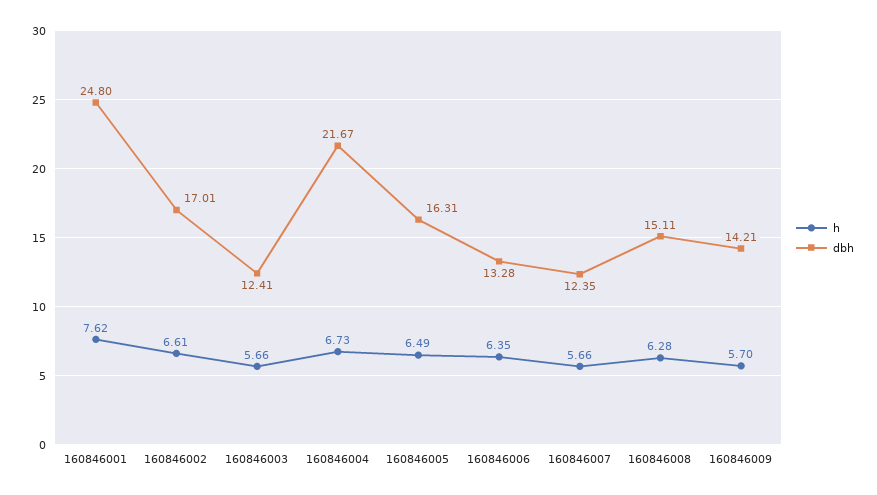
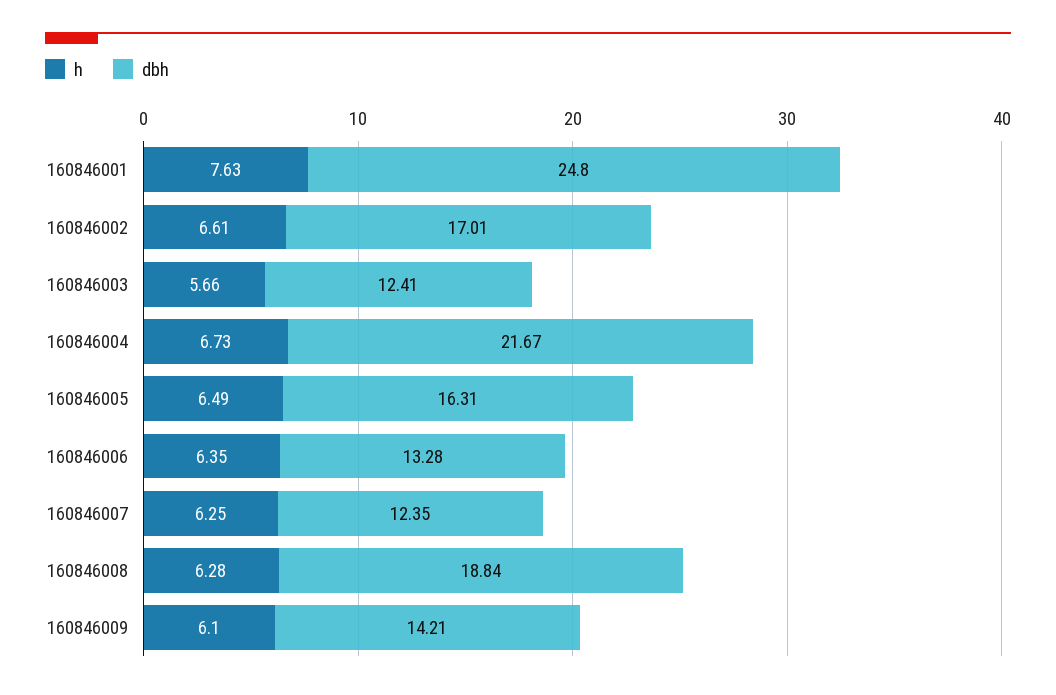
h, 160846001: 7.62 -> 7.63
h, 160846007: 5.66 -> 6.25
dbh, 160846008: 15.11 -> 18.84
h, 160846009: 5.7 -> 6.1

